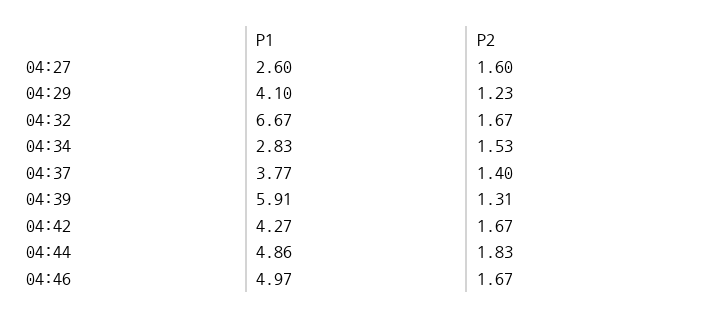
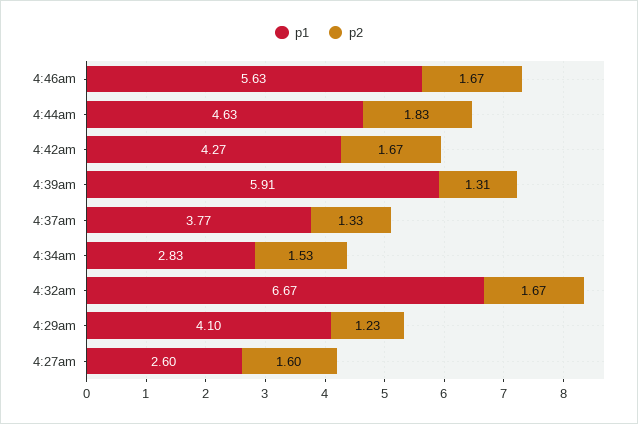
P2, 04:37: 1.4 -> 1.33
P1, 04:44: 4.86 -> 4.63
P1, 04:46: 4.97 -> 5.63

